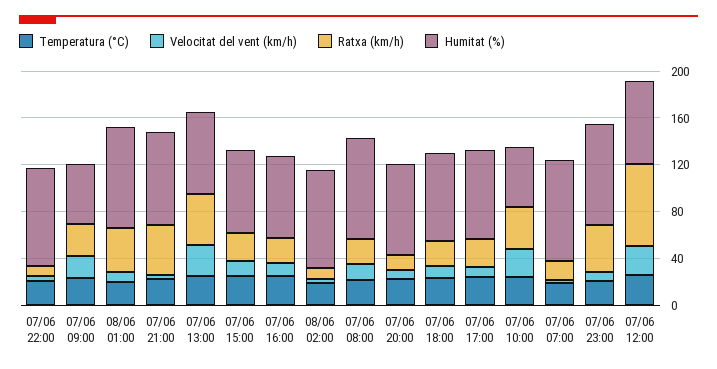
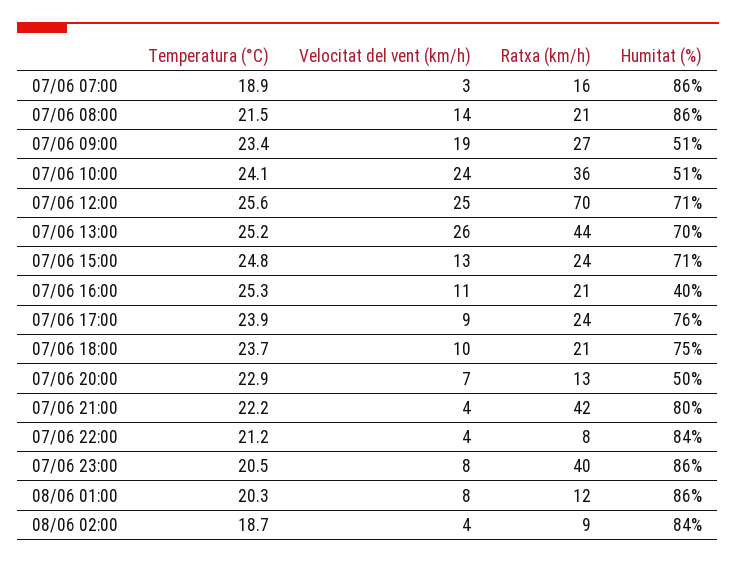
Ratxa (km/h), 08/06 01:00: 40 -> 12
Humitat (%), 07/06 16:00: 70 -> 40
Humitat (%), 07/06 20:00: 80 -> 50

